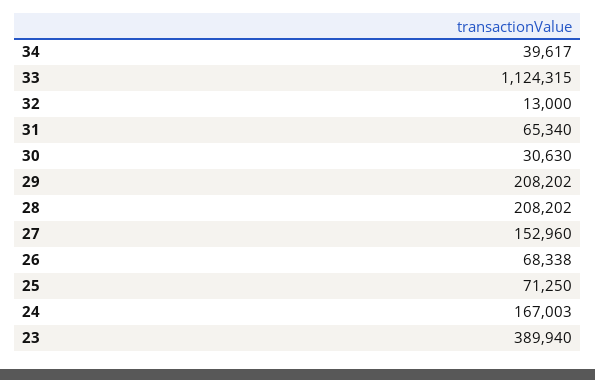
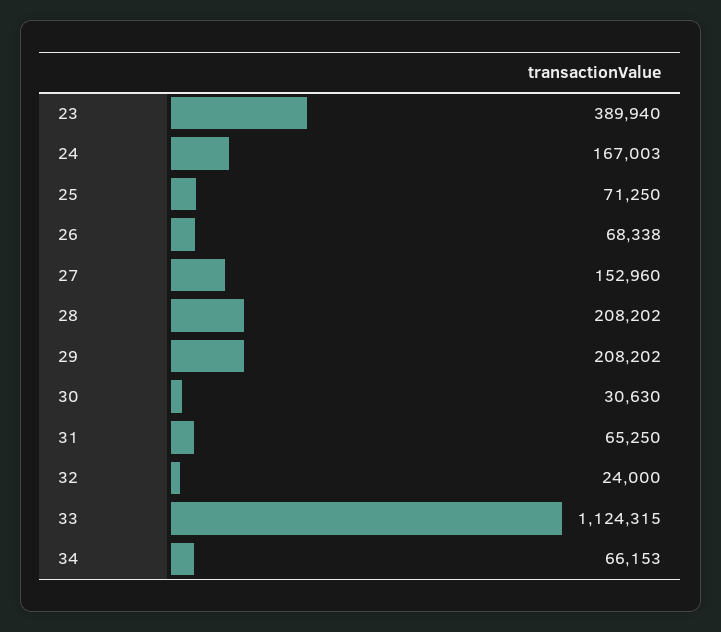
34: 39617 -> 66153
32: 13000 -> 24000
31: 65340 -> 65250

